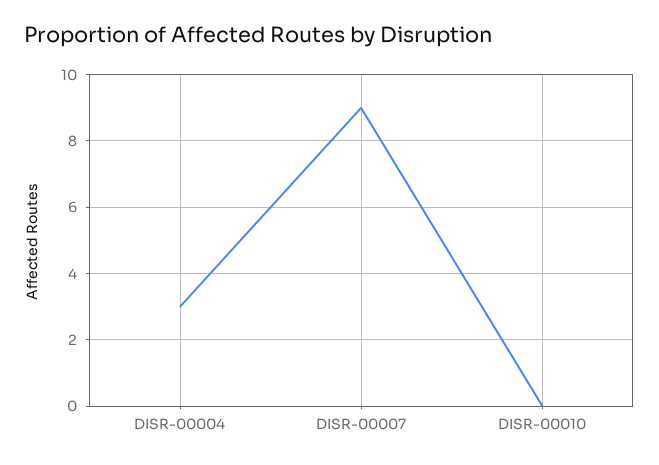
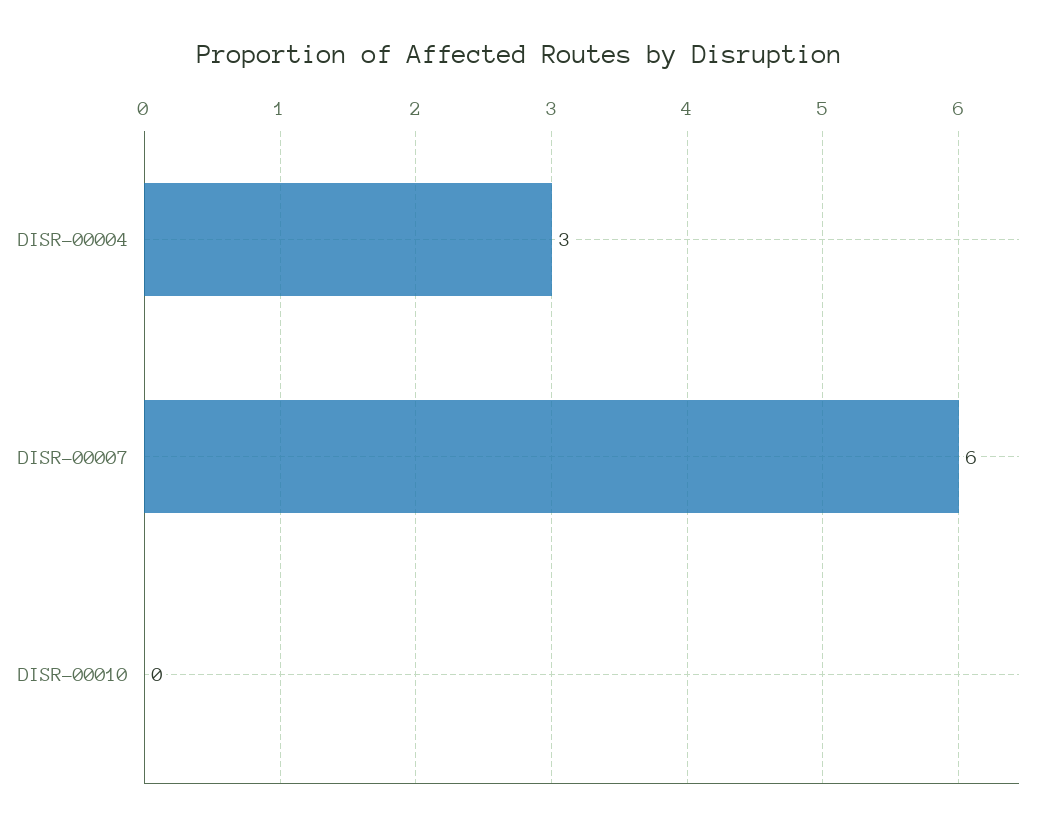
DISR-00007: 9 -> 6

